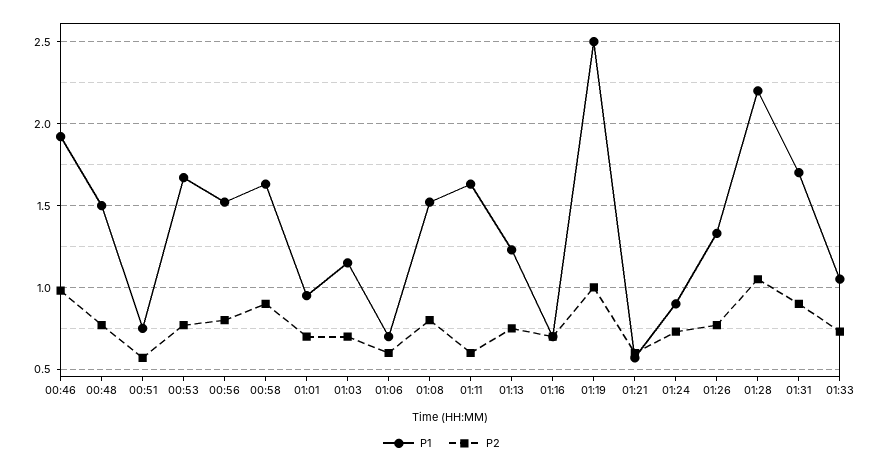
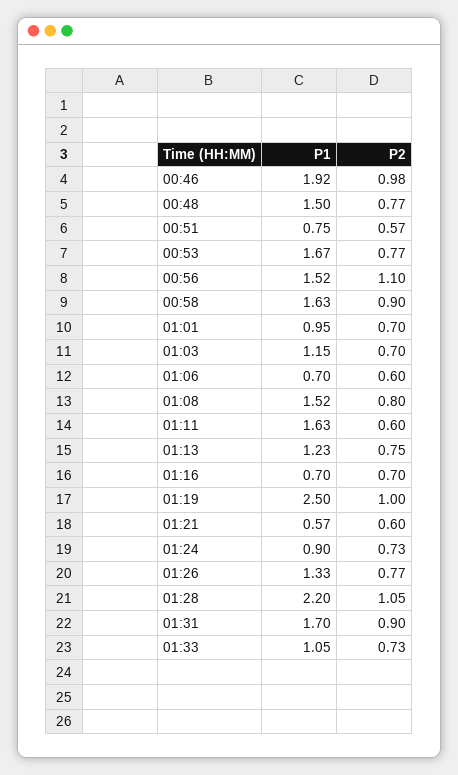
P2, 00:56: 0.8 -> 1.1

